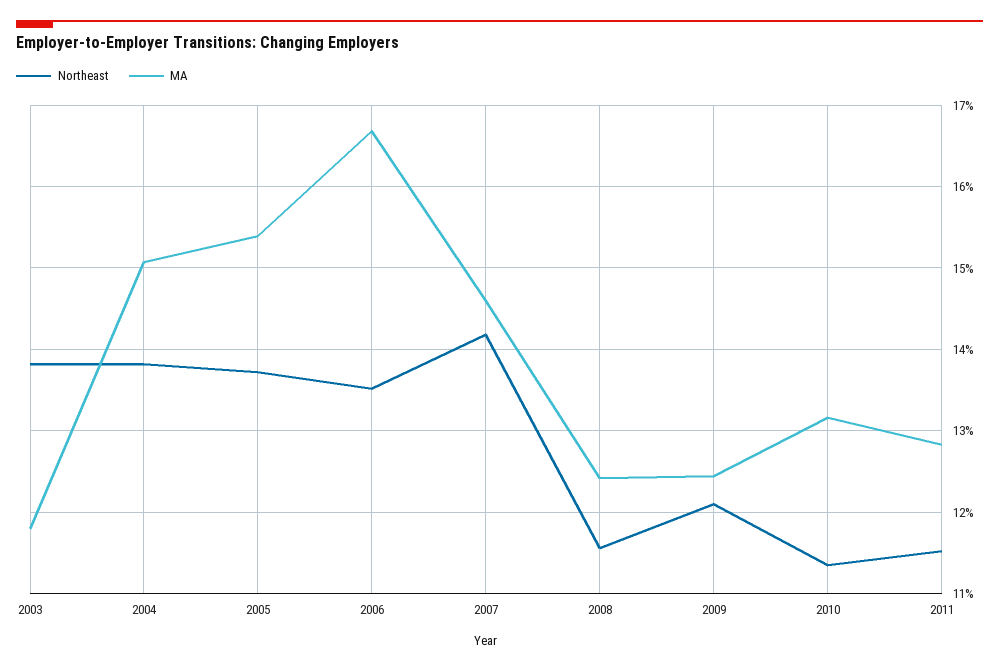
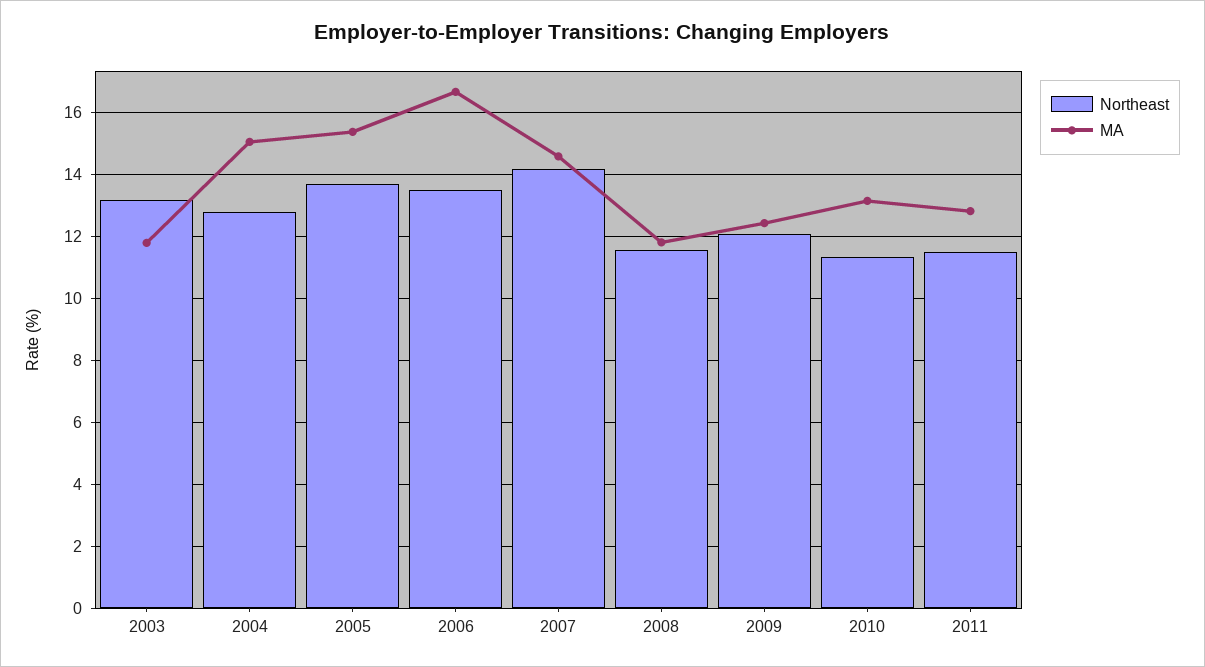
Northeast, 2003: 13.8 -> 13.2
Northeast, 2004: 13.8 -> 12.8
MA, 2008: 12.4 -> 11.8

